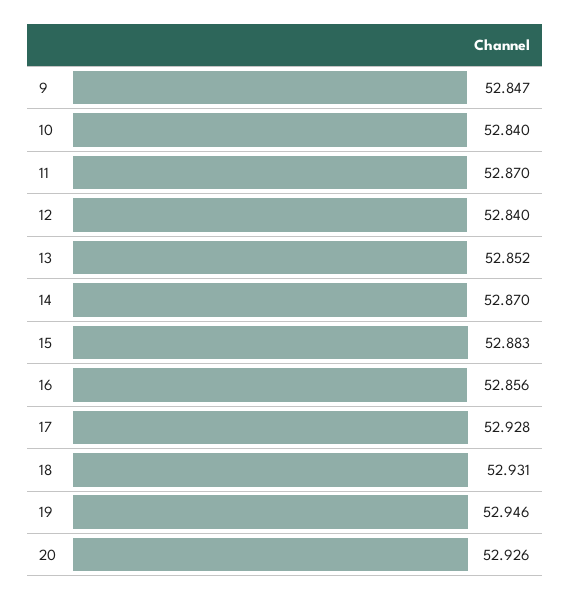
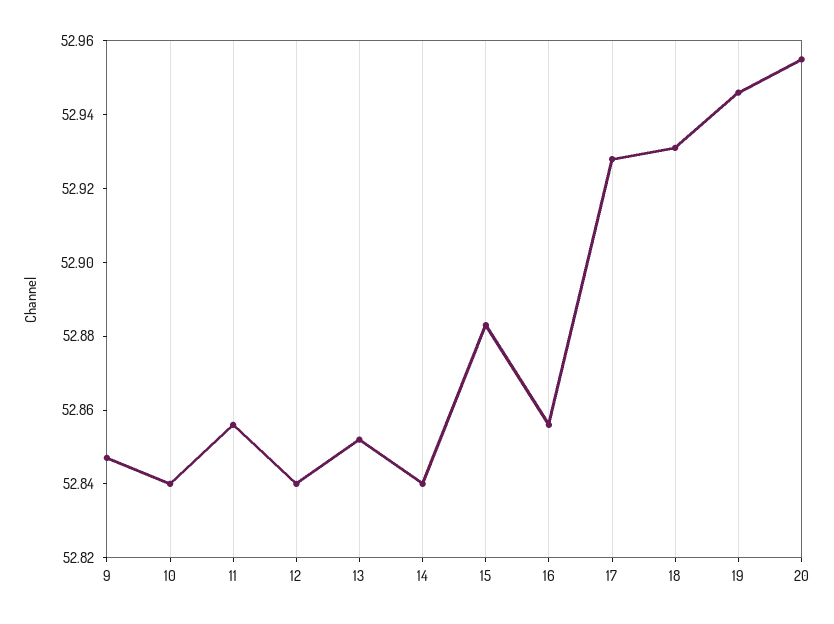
11: 52.87 -> 52.855
14: 52.87 -> 52.84
20: 52.926 -> 52.955

